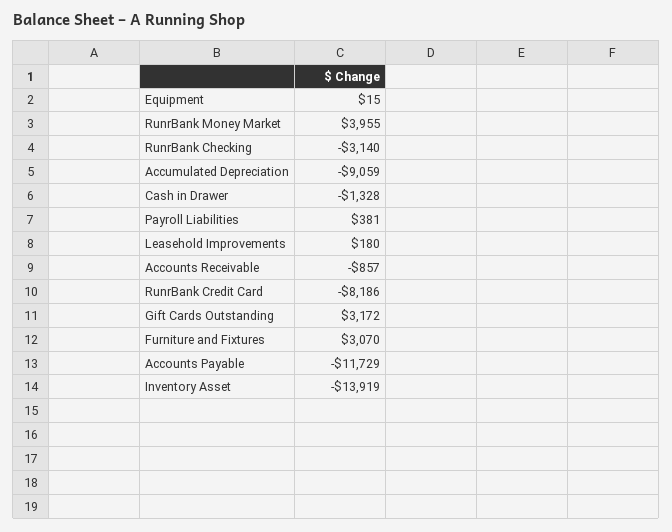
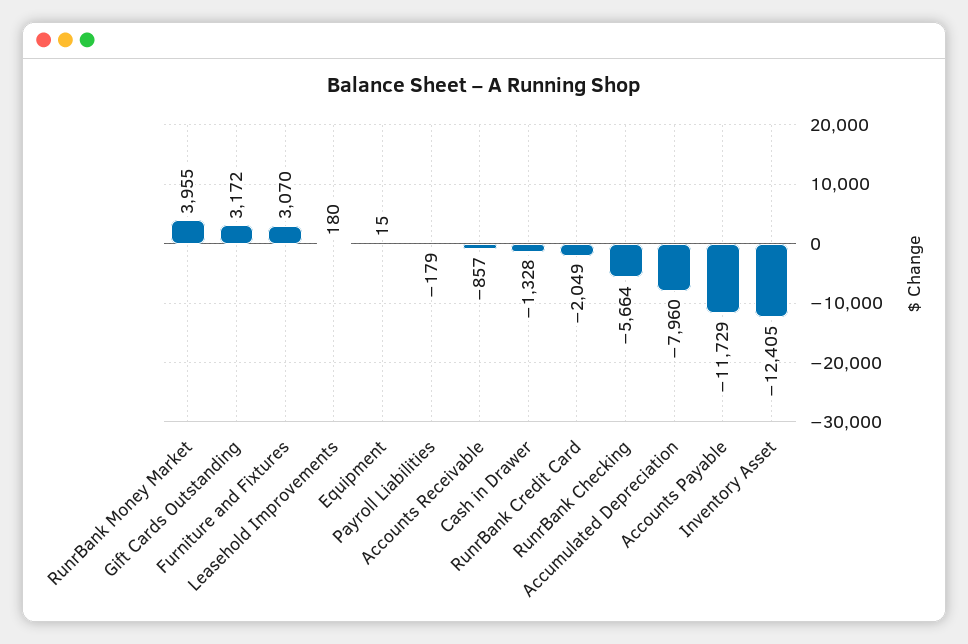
RunrBank Checking: -3140 -> -5664
Accumulated Depreciation: -9059 -> -7960
Payroll Liabilities: 381 -> -179
RunrBank Credit Card: -8186 -> -2049
Inventory Asset: -13919 -> -12405

